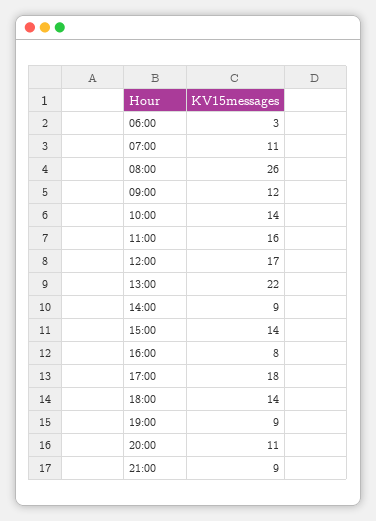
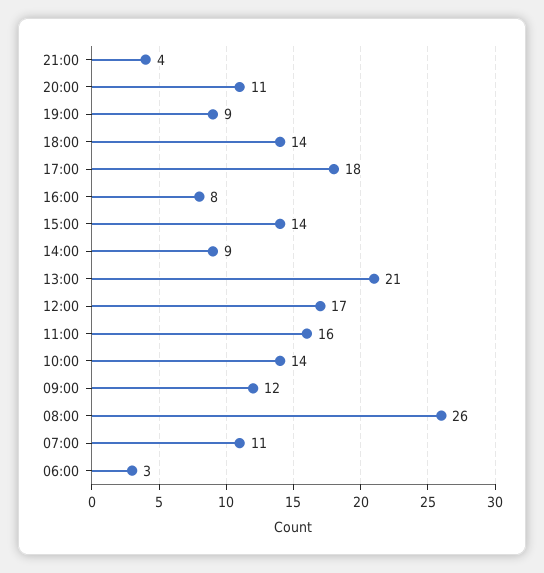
13:00: 22 -> 21
21:00: 9 -> 4

